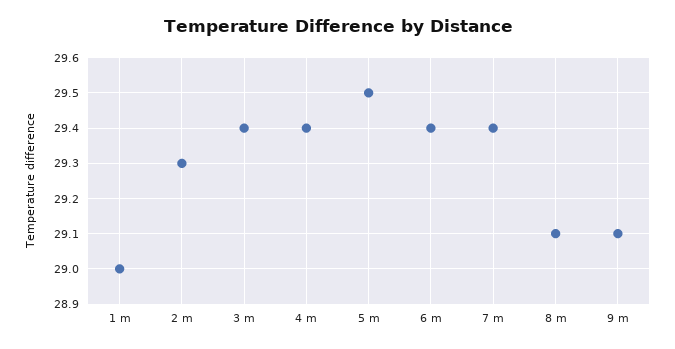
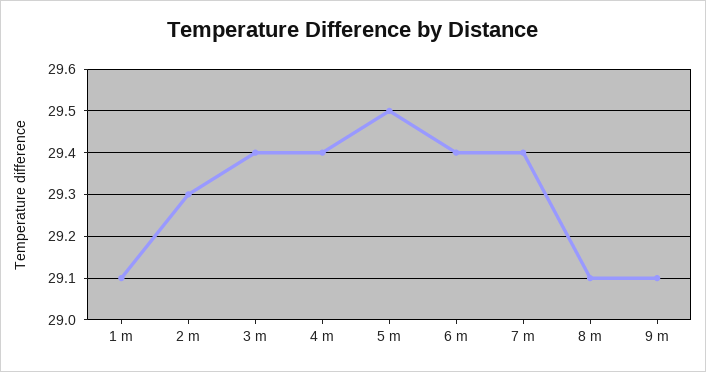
1 m: 29 -> 29.1

